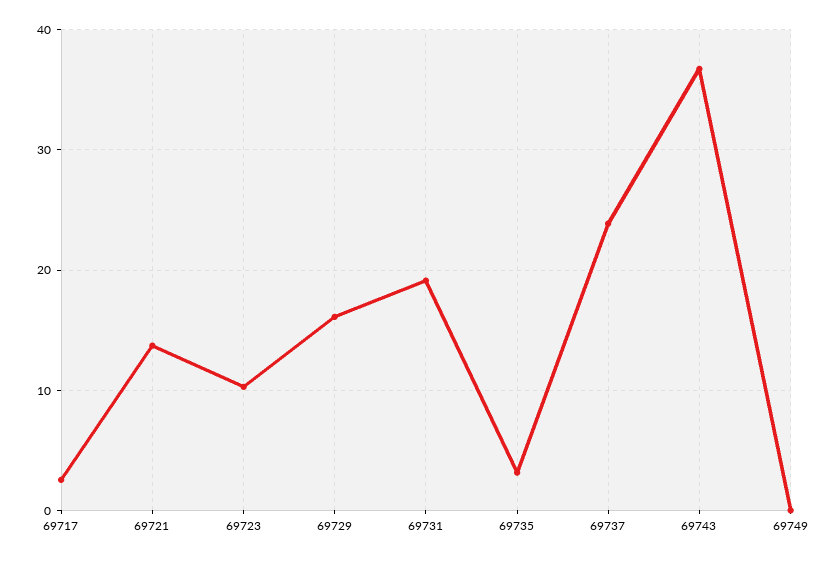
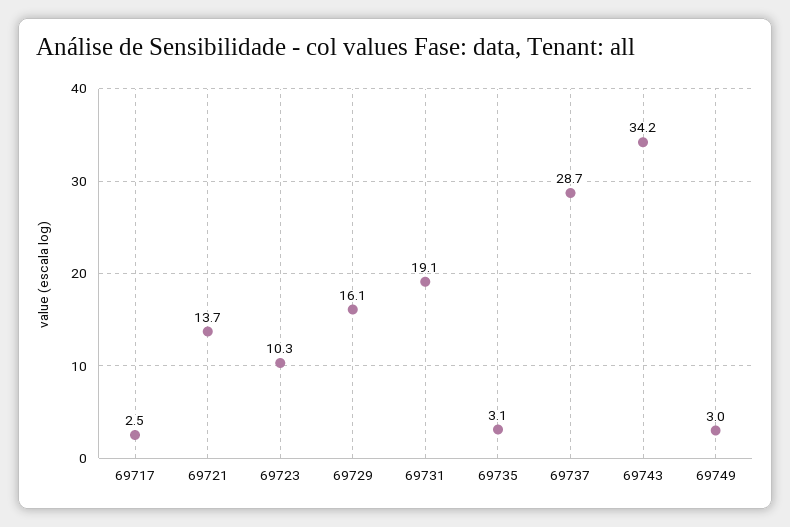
69737: 24 -> 28.7
69743: 37 -> 34.2
69749: 0 -> 3

